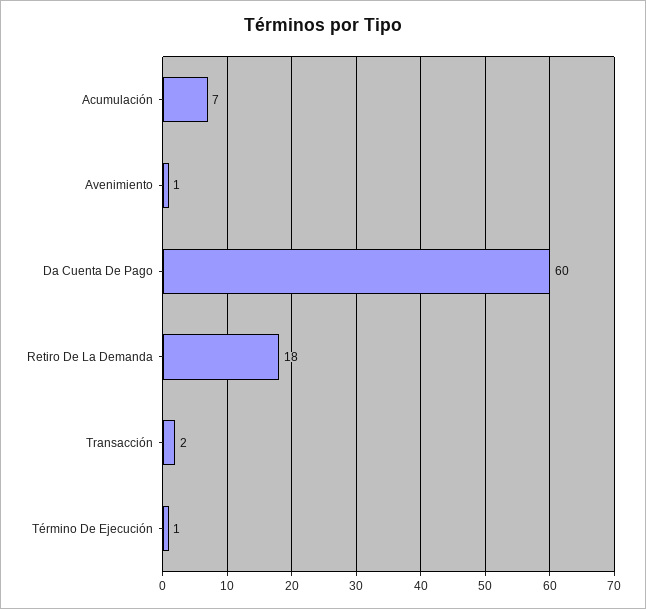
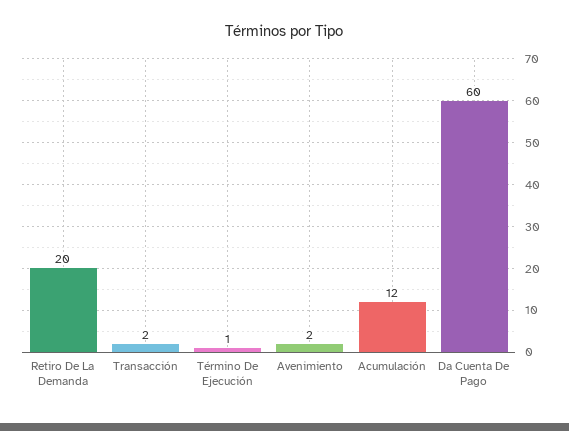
Acumulación: 7 -> 12
Avenimiento: 1 -> 2
Retiro De La Demanda: 18 -> 20

